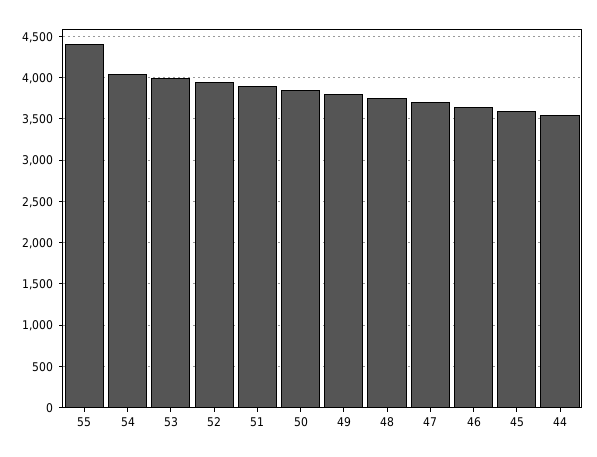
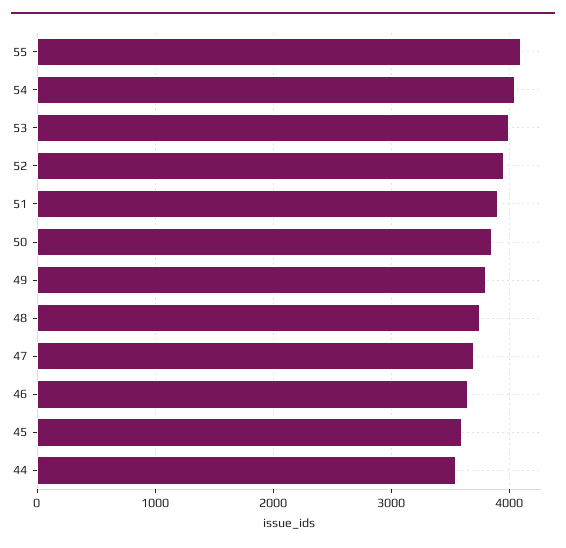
55: 4400 -> 4100

